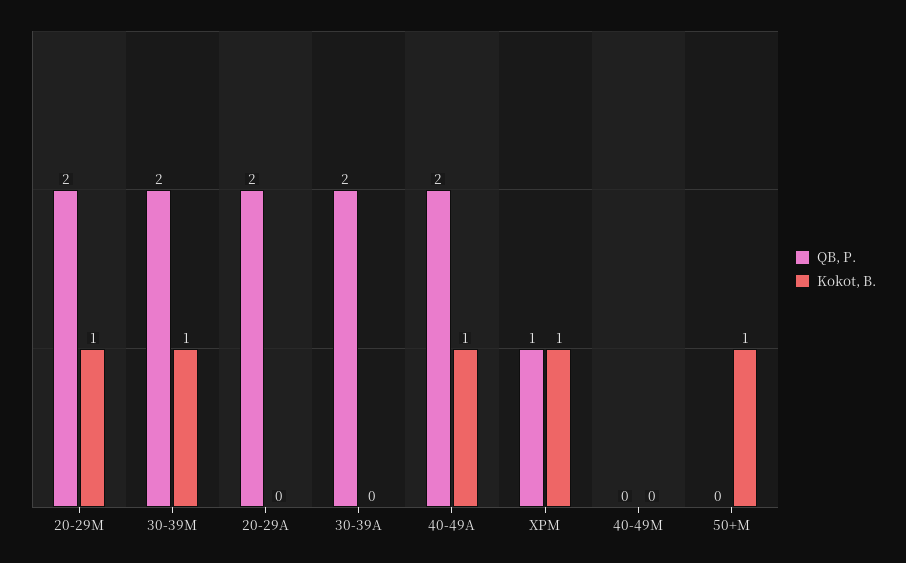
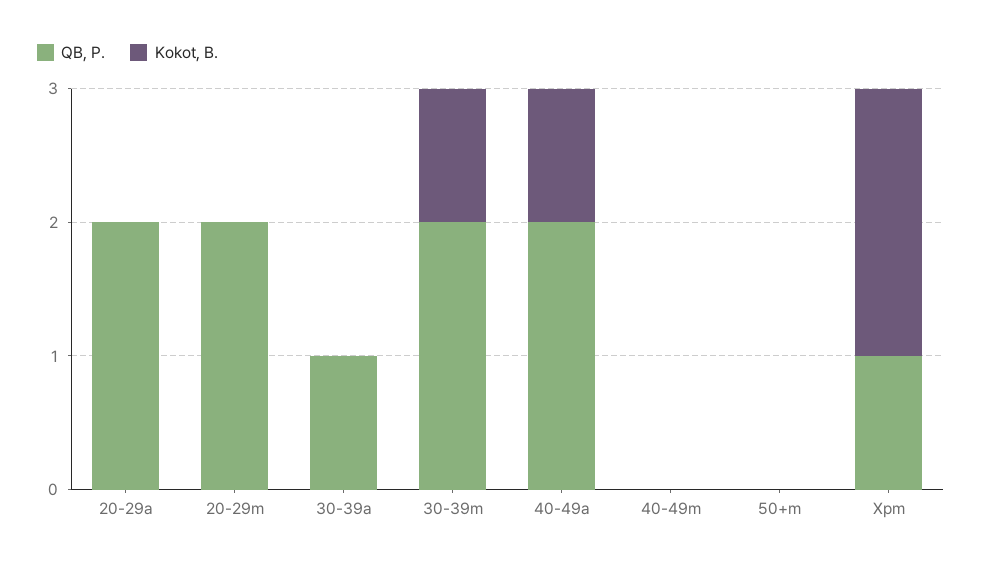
Kokot, B., 20-29M: 1 -> 0
QB, P., 30-39A: 2 -> 1
Kokot, B., XPM: 1 -> 2
Kokot, B., 50+M: 1 -> 0

